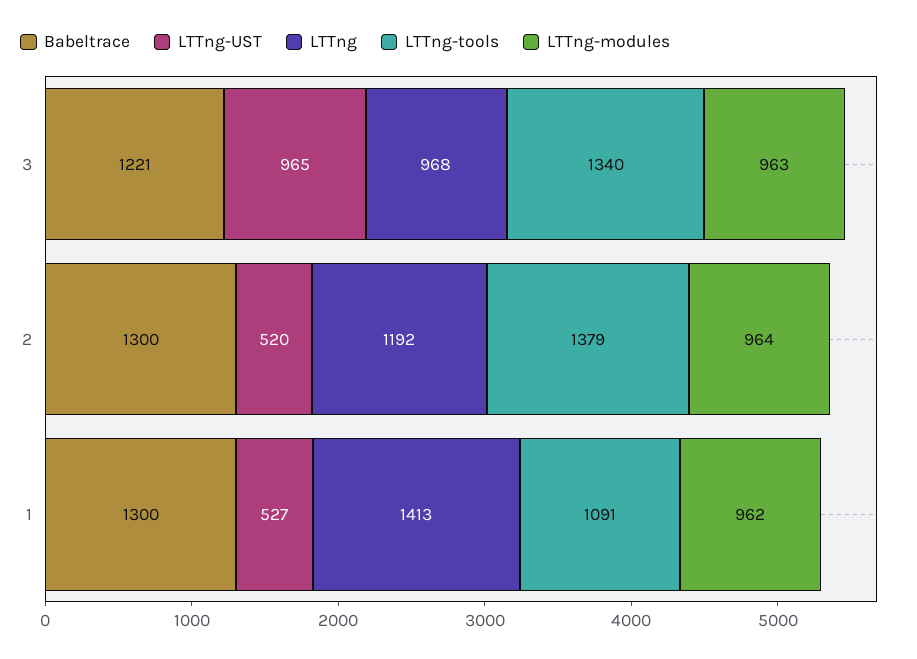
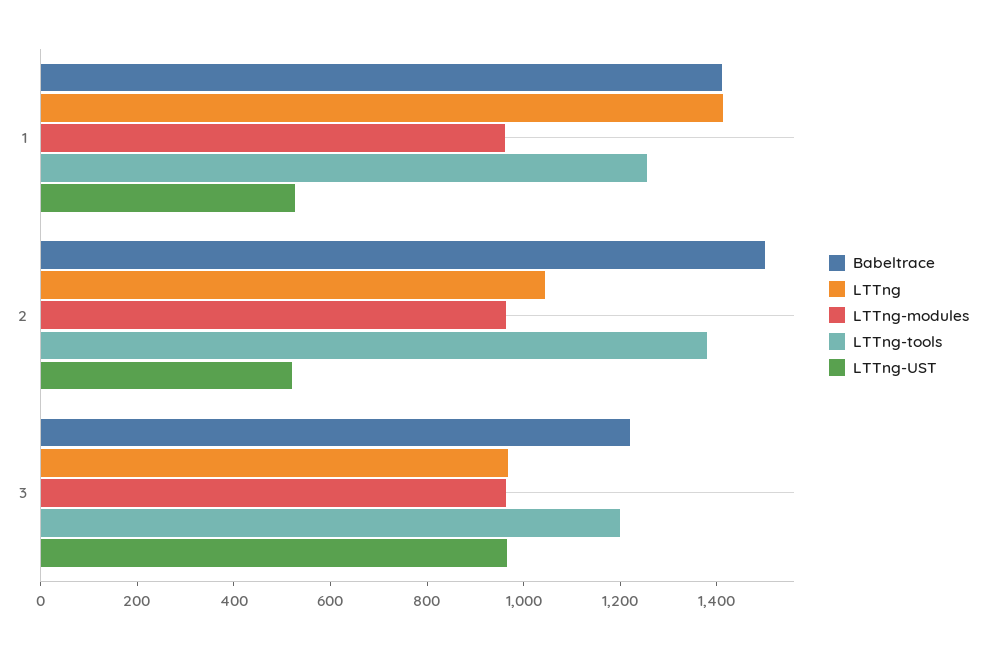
LTTng-tools, 3: 1340 -> 1200
Babeltrace, 2: 1300 -> 1500
LTTng, 2: 1192 -> 1050
Babeltrace, 1: 1300 -> 1400
LTTng-tools, 1: 1091 -> 1250

